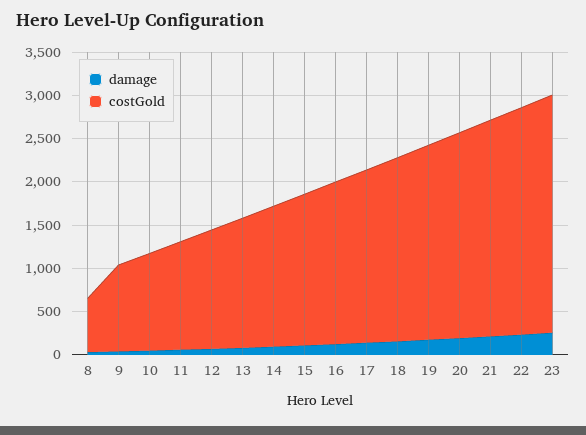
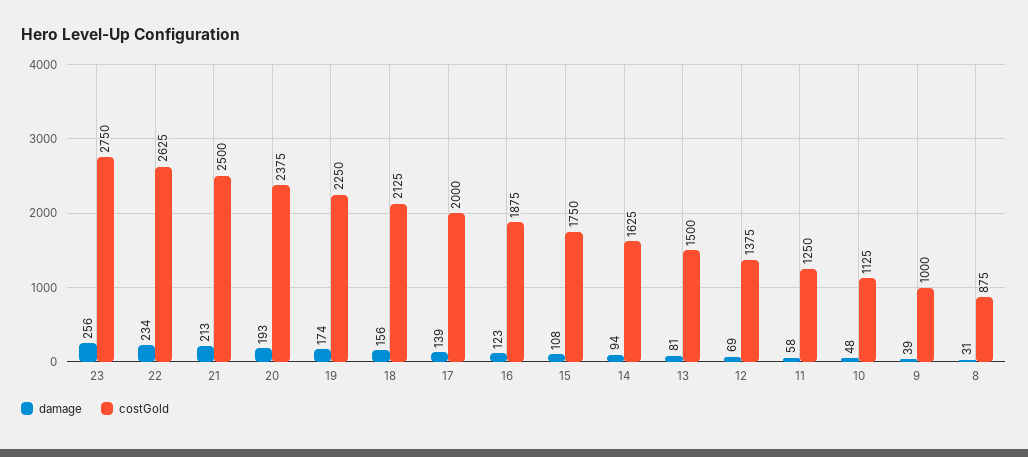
costGold, 8: 600 -> 875

